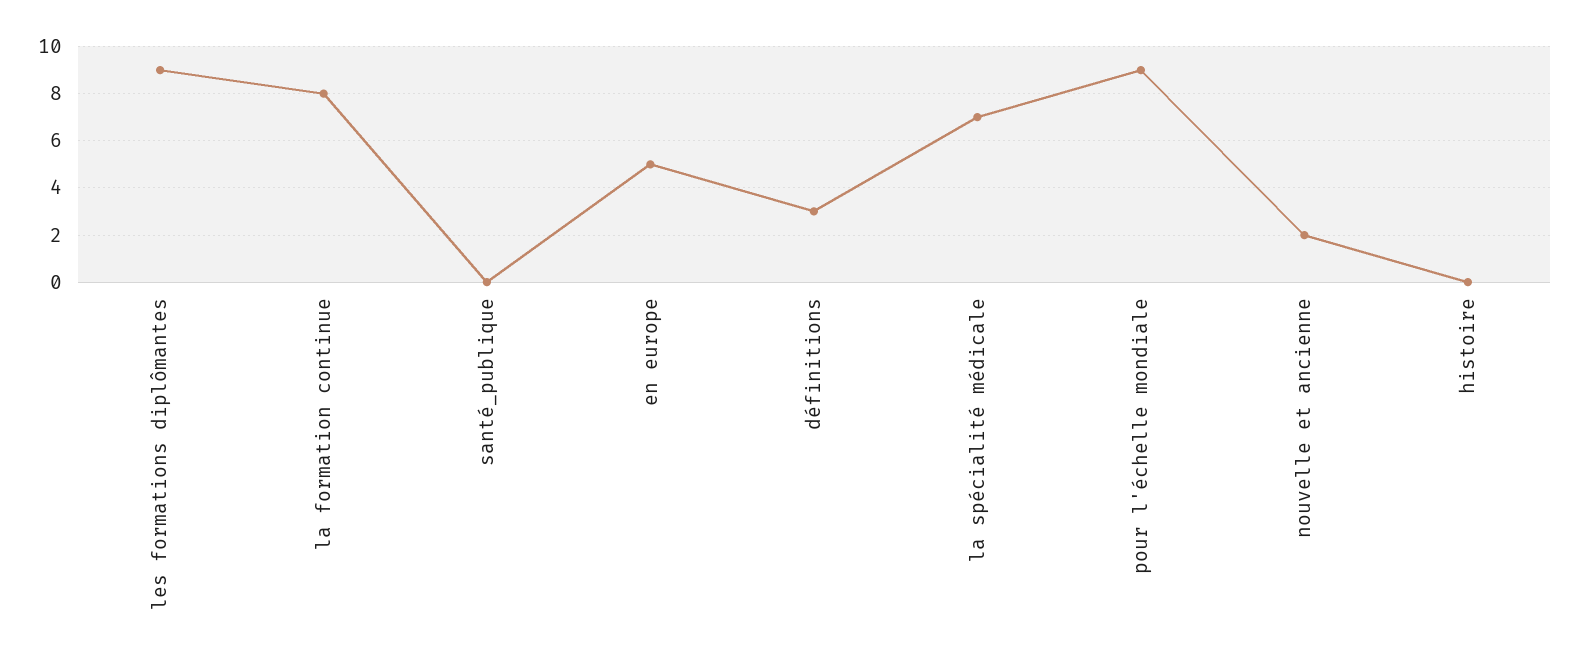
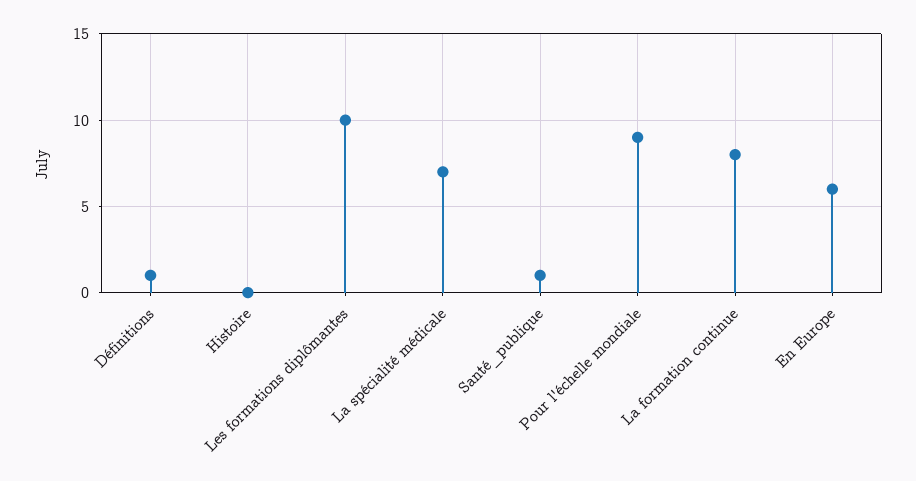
les formations diplômantes: 9 -> 10
santé_publique: 0 -> 1
en europe: 5 -> 6
définitions: 3 -> 1
nouvelle et ancienne: 2 -> none

